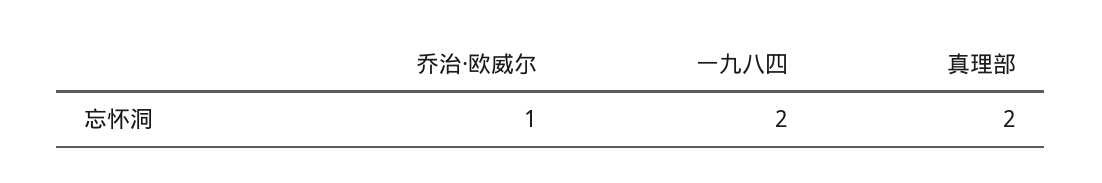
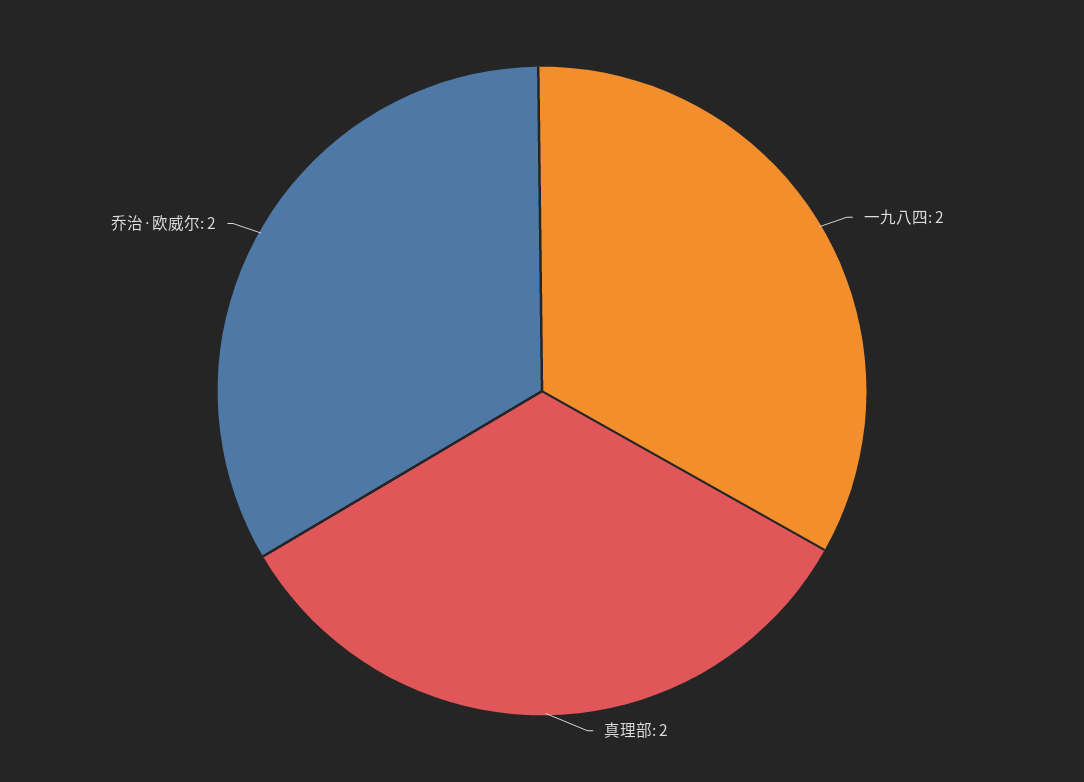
乔治·欧威尔: 1 -> 2

